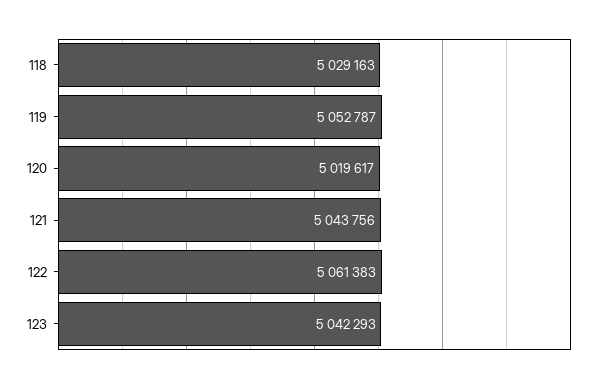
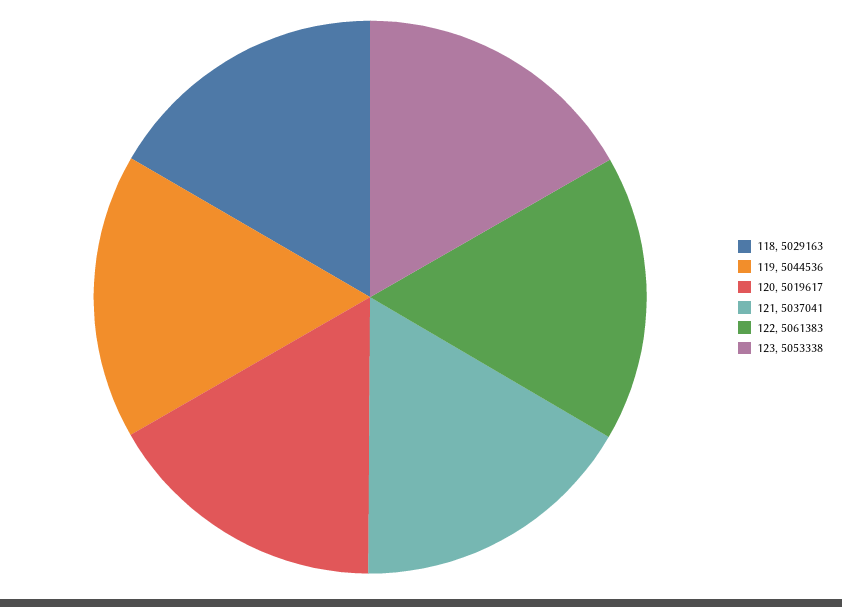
119: 5052787 -> 5044536
121: 5043756 -> 5037041
123: 5042293 -> 5053338

